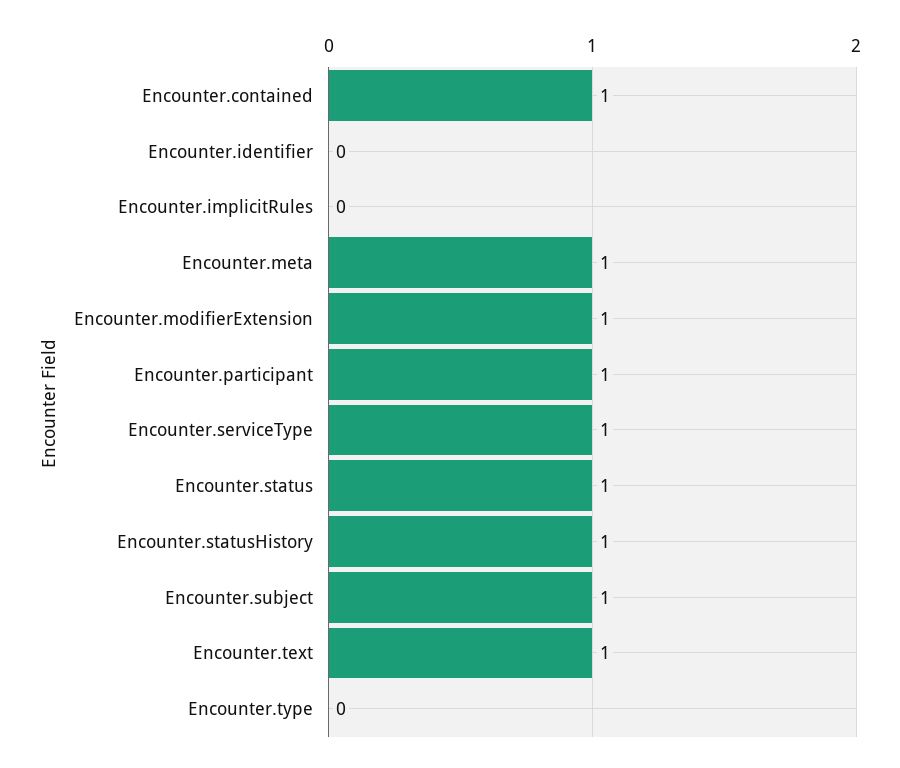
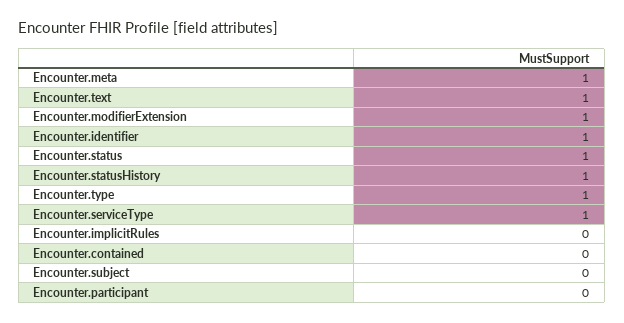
Encounter.contained: 1 -> 0
Encounter.identifier: 0 -> 1
Encounter.participant: 1 -> 0
Encounter.subject: 1 -> 0
Encounter.type: 0 -> 1

